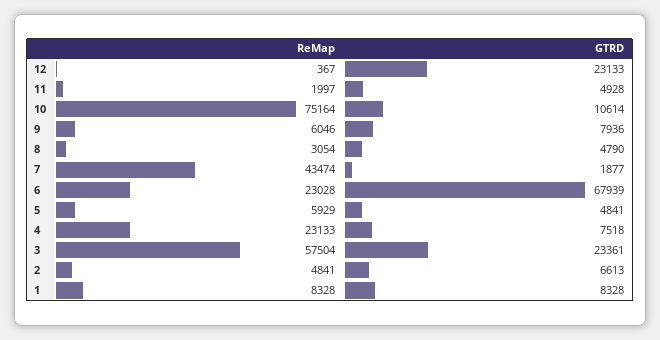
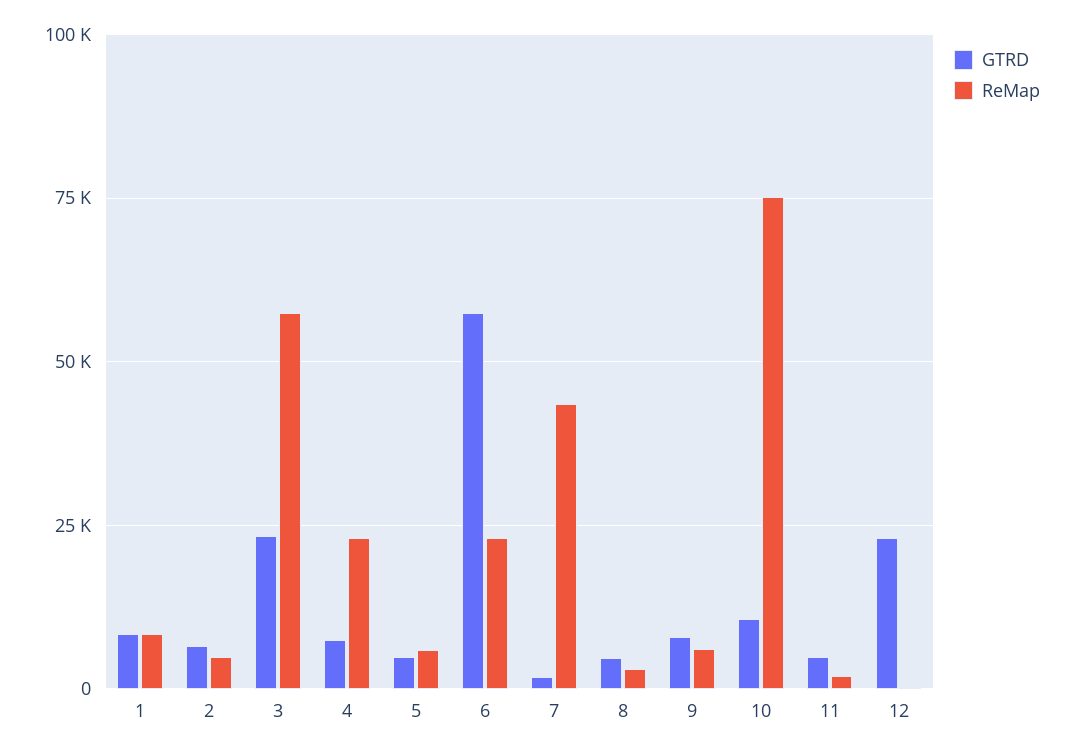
GTRD, 6: 67939 -> 57500

